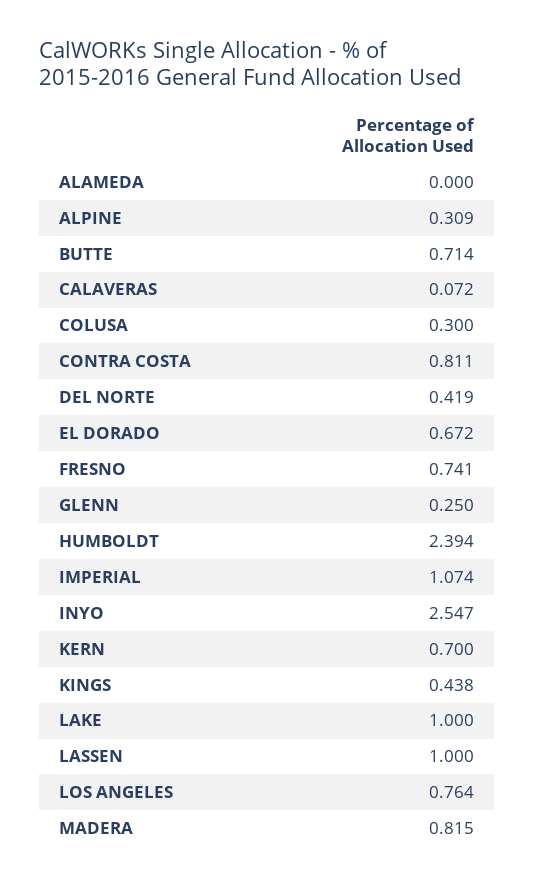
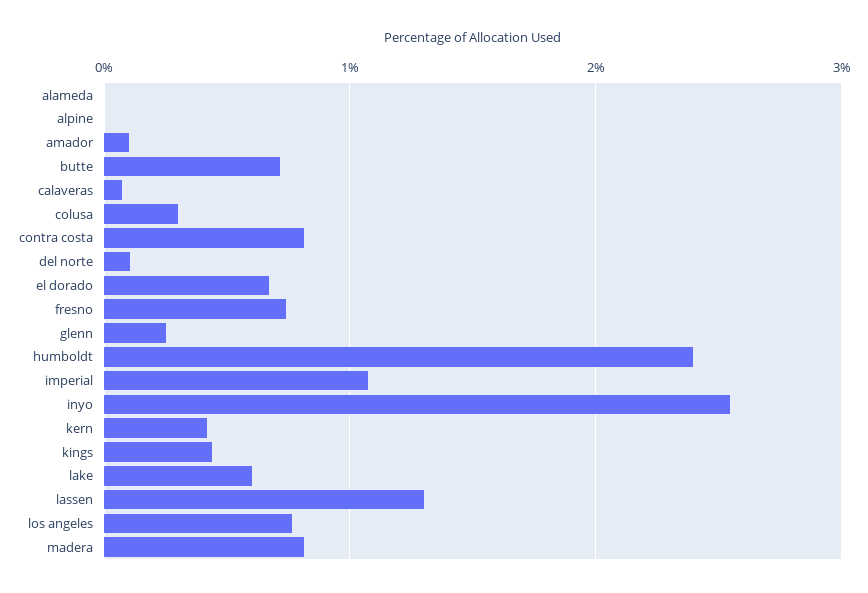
ALPINE: 0.309 -> 0
DEL NORTE: 0.419 -> 0.1
KERN: 0.7 -> 0.4
LAKE: 1 -> 0.6
LASSEN: 1 -> 1.3
amador: none -> 0.1

